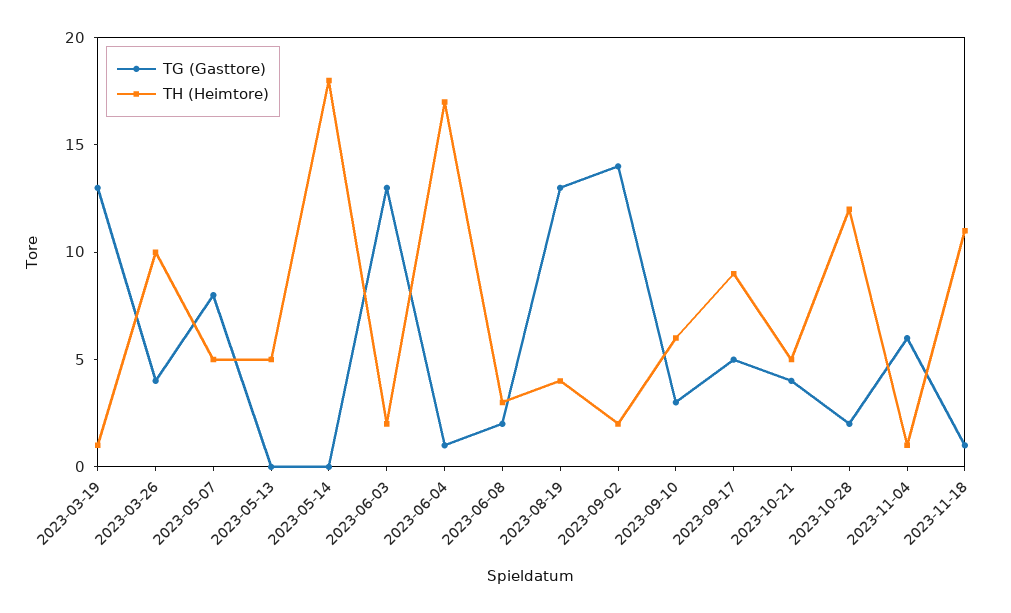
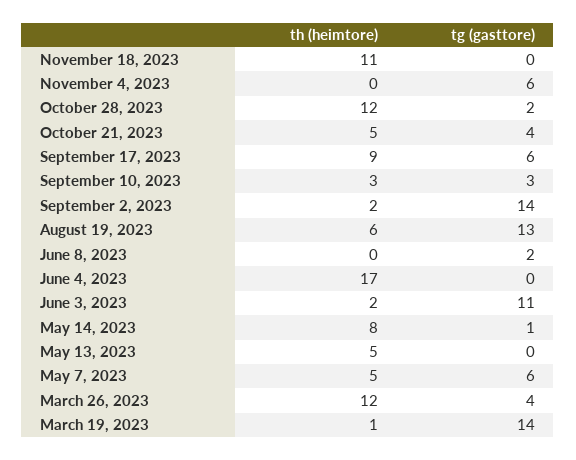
TG (Gasttore), 2023-03-19: 13 -> 14
TH (Heimtore), 2023-03-26: 10 -> 12
TG (Gasttore), 2023-05-07: 8 -> 6
TG (Gasttore), 2023-05-14: 0 -> 1
TH (Heimtore), 2023-05-14: 18 -> 8
TG (Gasttore), 2023-06-03: 13 -> 11
TG (Gasttore), 2023-06-04: 1 -> 0
TH (Heimtore), 2023-06-08: 3 -> 0
TH (Heimtore), 2023-08-19: 4 -> 6
TH (Heimtore), 2023-09-10: 6 -> 3
TG (Gasttore), 2023-09-17: 5 -> 6
TH (Heimtore), 2023-11-04: 1 -> 0
TG (Gasttore), 2023-11-18: 1 -> 0

